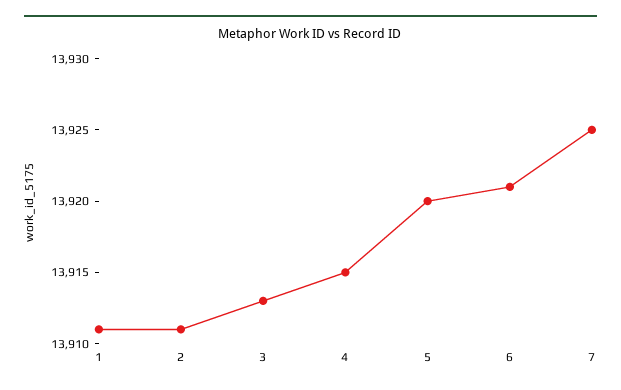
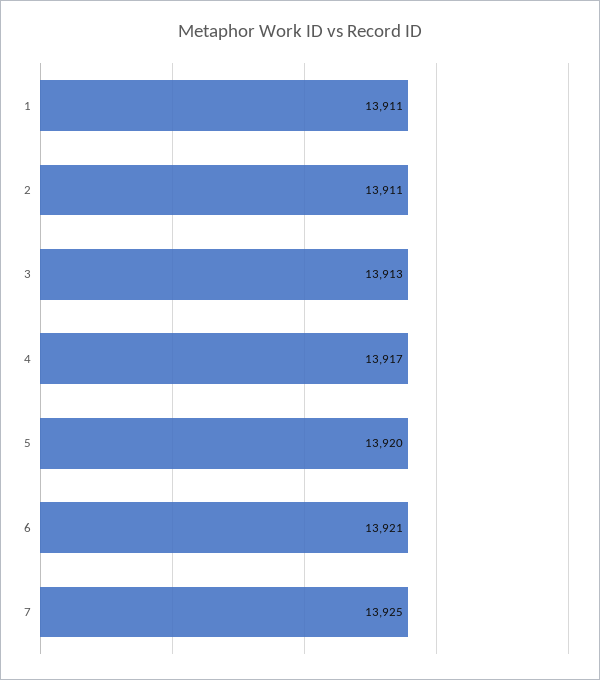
4: 13915 -> 13917

